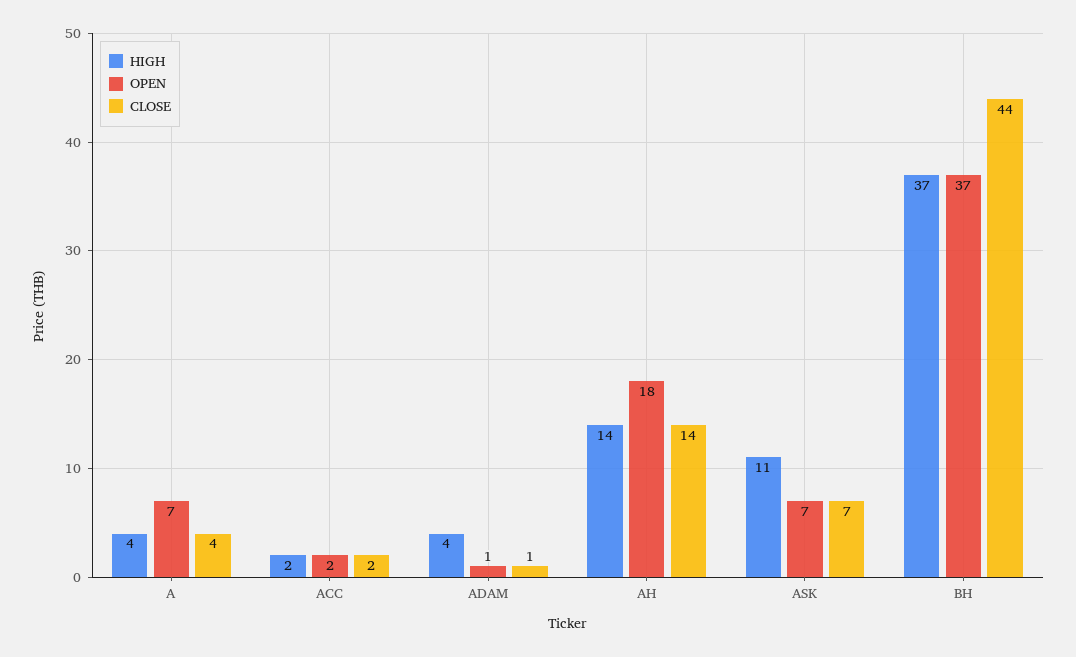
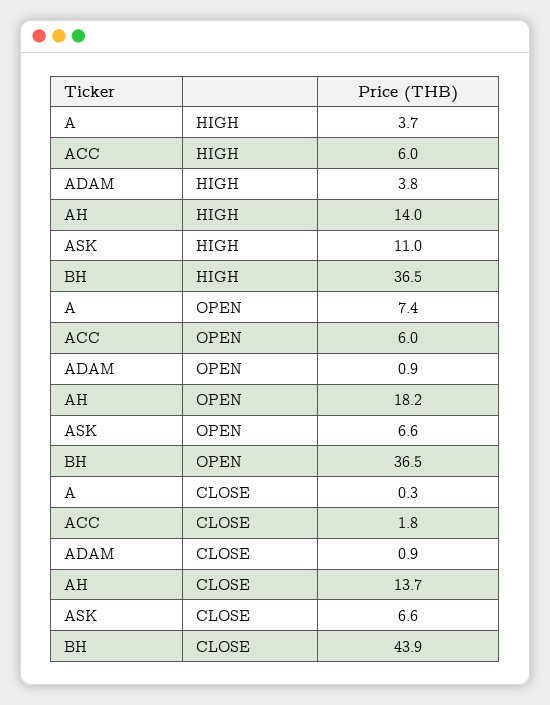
CLOSE, A: 4 -> 0.3
HIGH, ACC: 2 -> 6
OPEN, ACC: 2 -> 6

